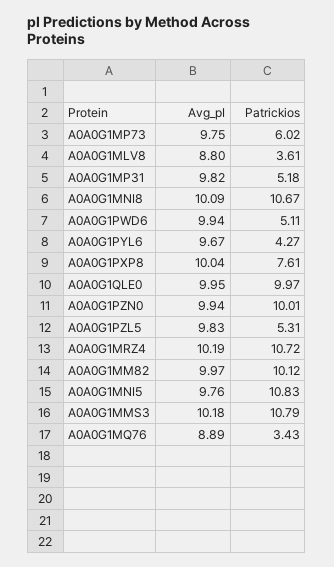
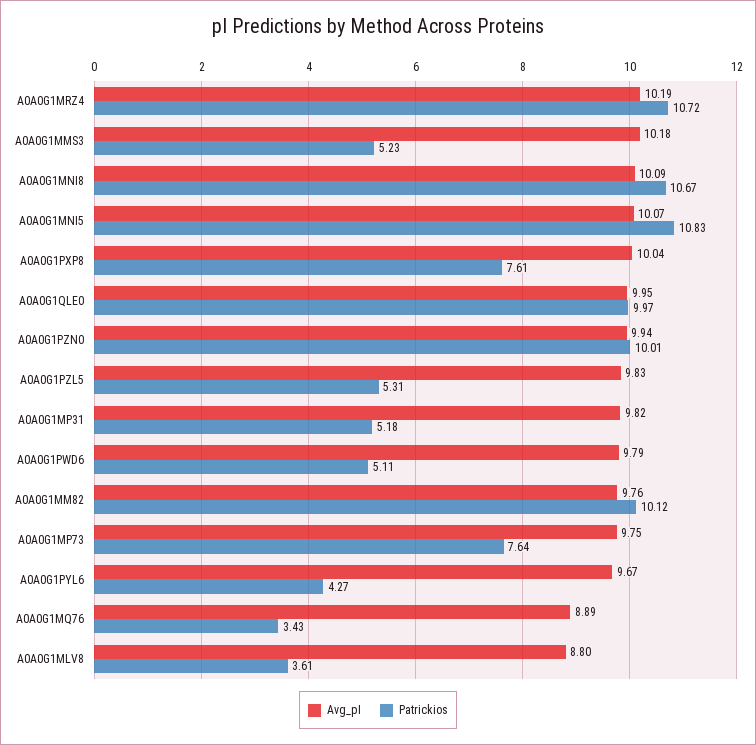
Patrickios, A0A0G1MP73: 6.02 -> 7.64
Avg_pI, A0A0G1PWD6: 9.94 -> 9.79
Avg_pI, A0A0G1MM82: 9.97 -> 9.76
Avg_pI, A0A0G1MNI5: 9.76 -> 10.07
Patrickios, A0A0G1MMS3: 10.79 -> 5.23

